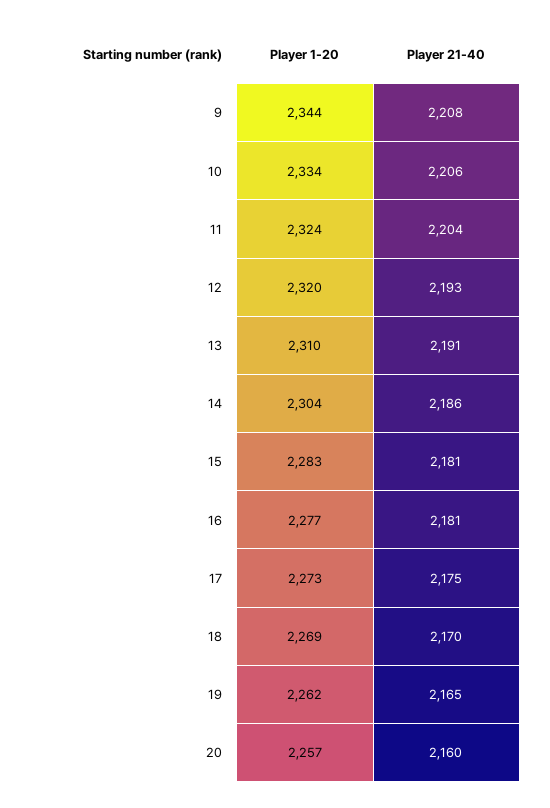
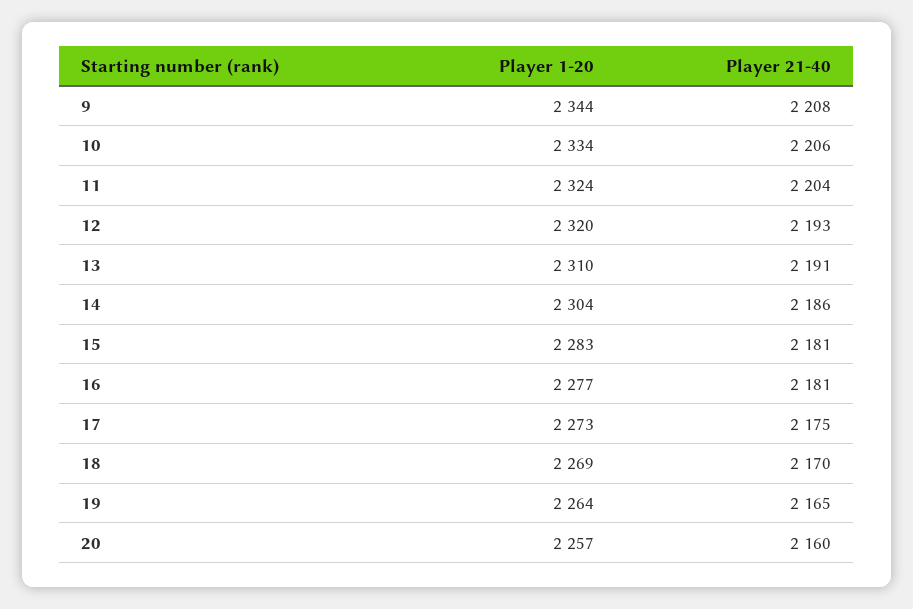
Player 1-20, 19: 2262 -> 2264

